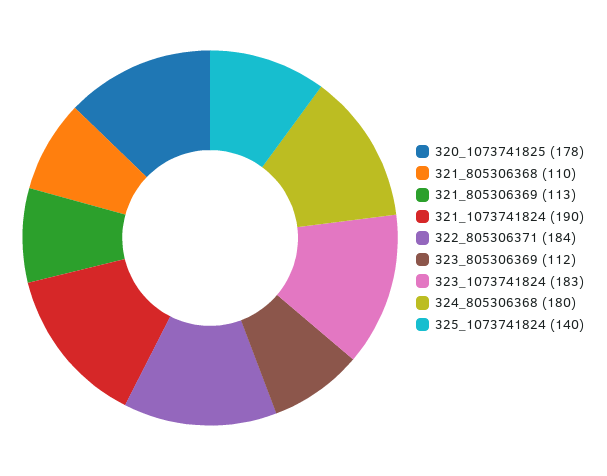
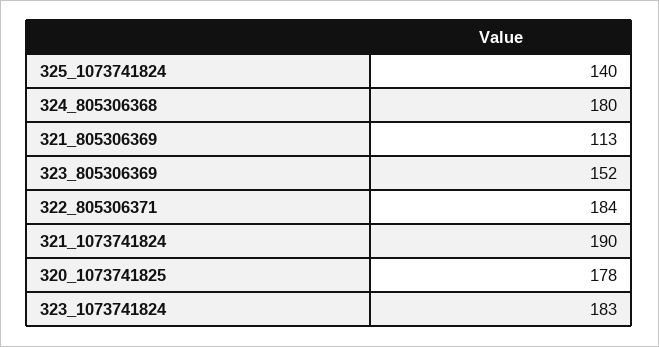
321_805306368: 110 -> none
323_805306369: 112 -> 152

